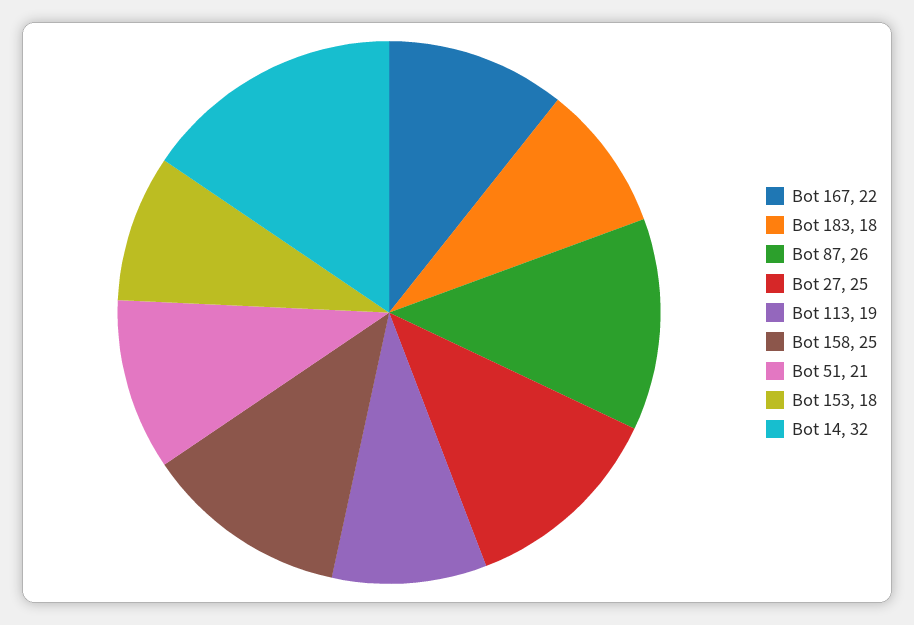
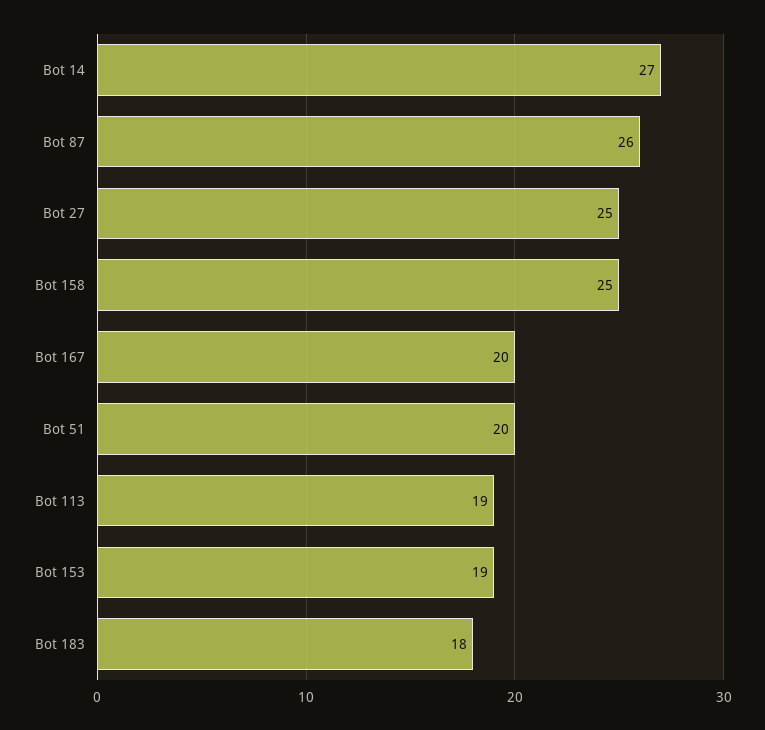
Bot 167: 22 -> 20
Bot 51: 21 -> 20
Bot 153: 18 -> 19
Bot 14: 32 -> 27

